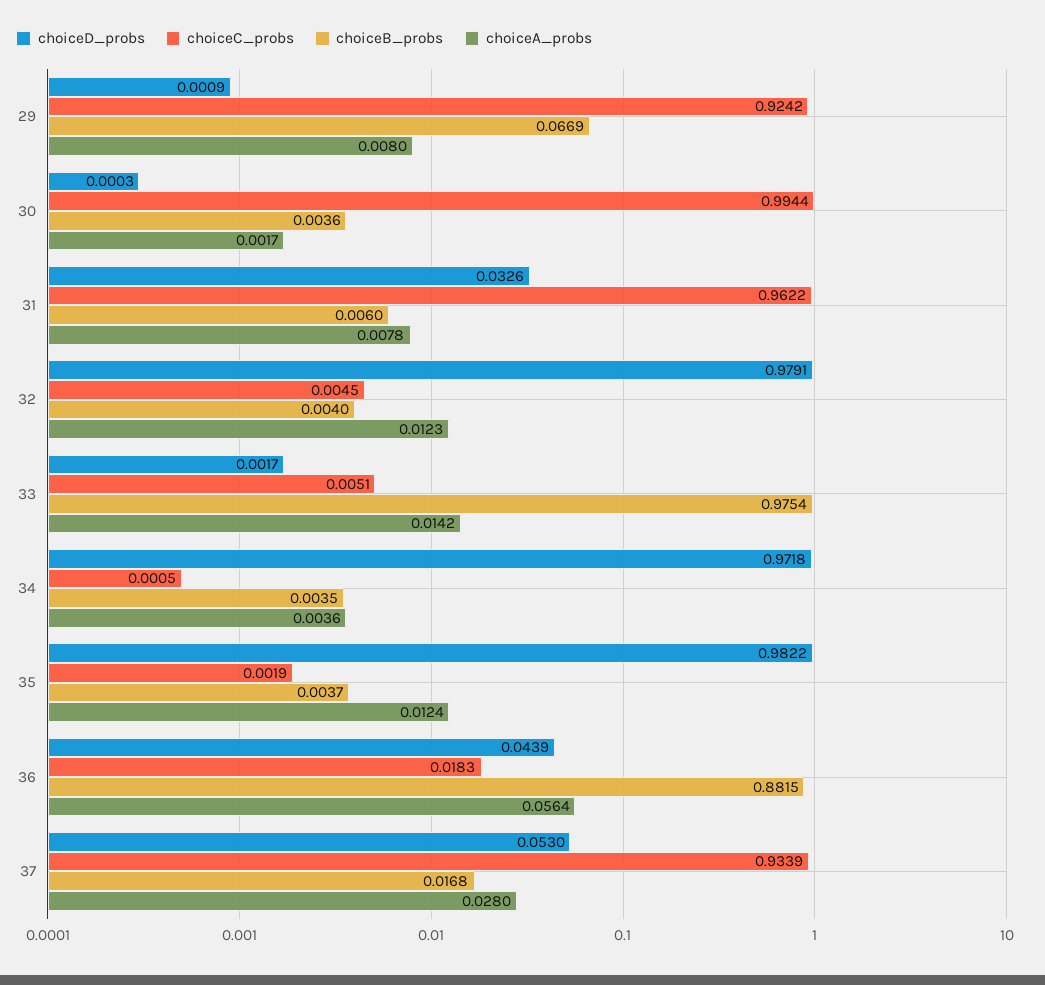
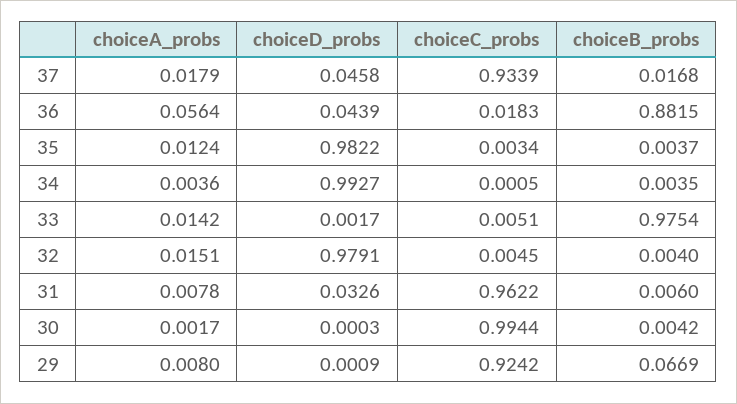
choiceB_probs, 30: 0.0036 -> 0.0042
choiceA_probs, 32: 0.0123 -> 0.0151
choiceD_probs, 34: 0.9718 -> 0.9927
choiceC_probs, 35: 0.0019 -> 0.0034
choiceD_probs, 37: 0.053 -> 0.0458
choiceA_probs, 37: 0.028 -> 0.0179

